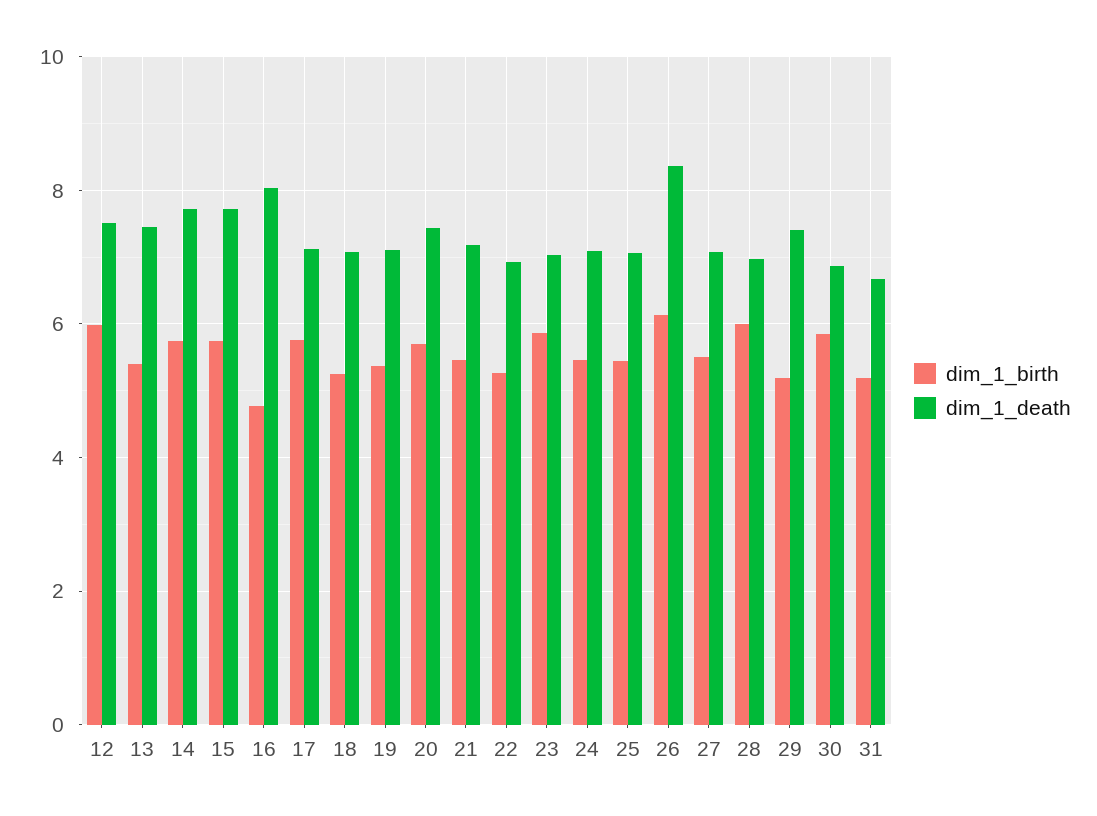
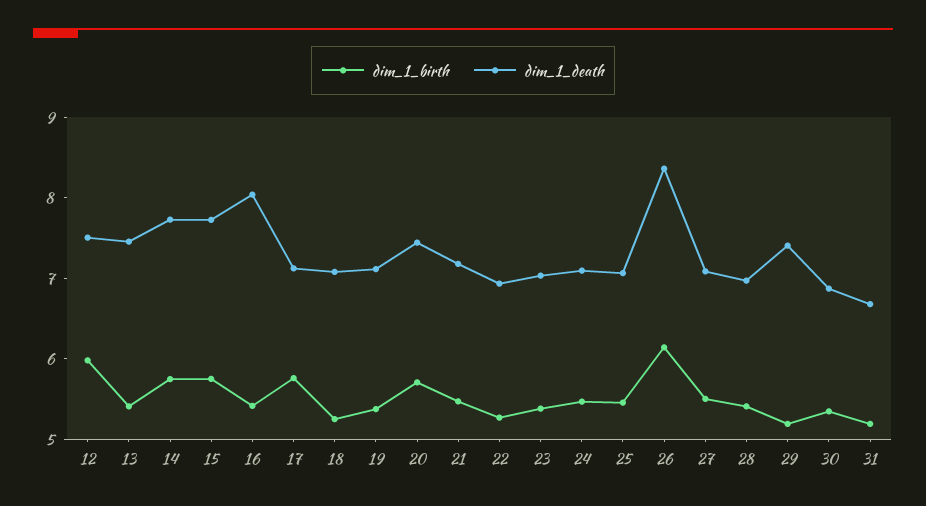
dim_1_birth, 16: 4.8 -> 5.4
dim_1_birth, 23: 5.8 -> 5.4
dim_1_birth, 28: 6 -> 5.4
dim_1_birth, 30: 5.8 -> 5.4

